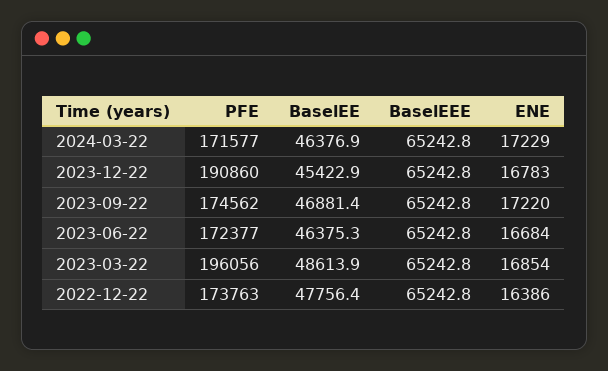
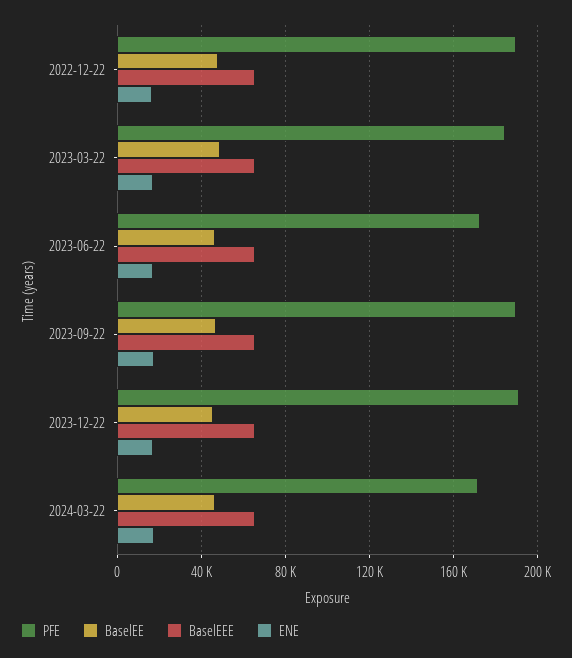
PFE, 2023-09-22: 174562 -> 190000
PFE, 2023-03-22: 196056 -> 185000
PFE, 2022-12-22: 173763 -> 190000

